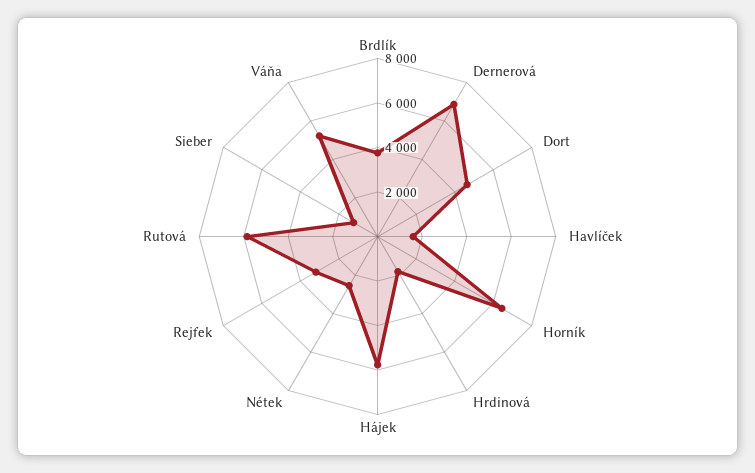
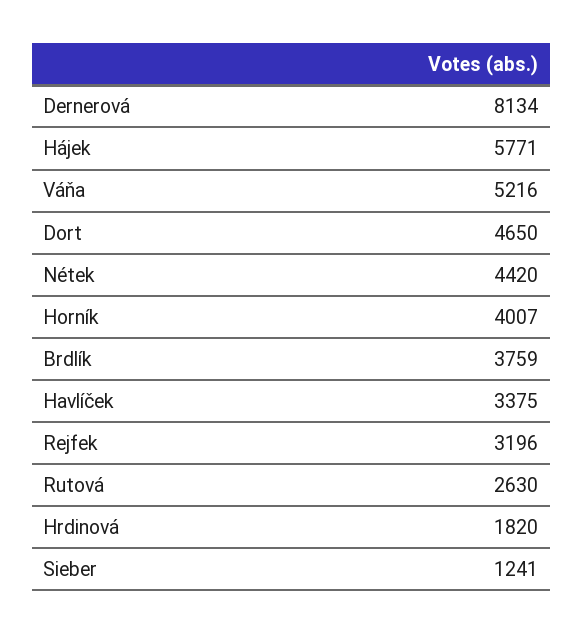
Dernerová: 7000 -> 8134
Havlíček: 1500 -> 3375
Horník: 6500 -> 4007
Nétek: 2500 -> 4420
Rutová: 6000 -> 2630

